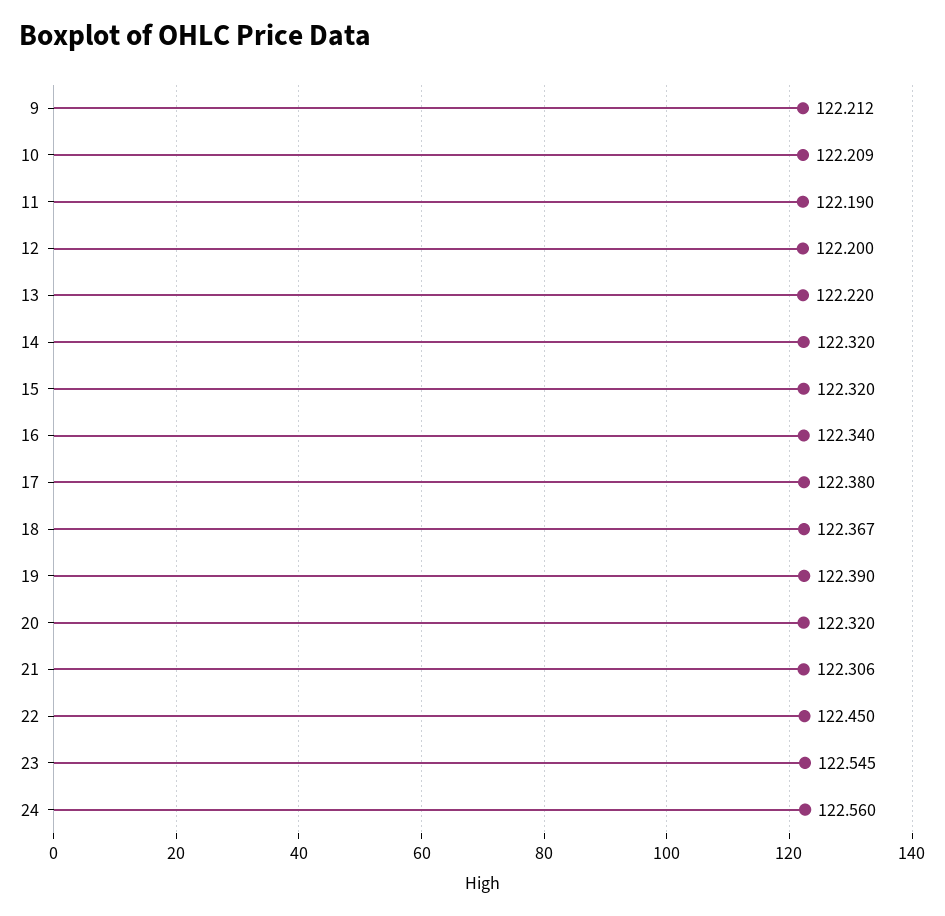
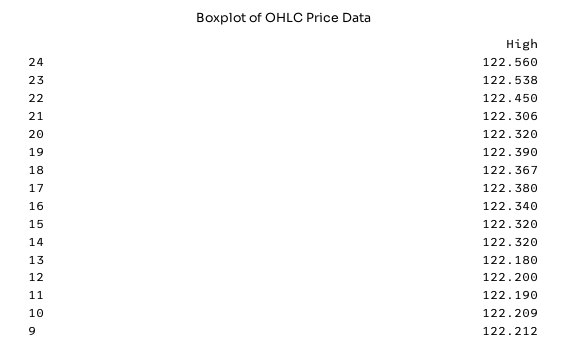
13: 122.22 -> 122.18
23: 122.545 -> 122.538

